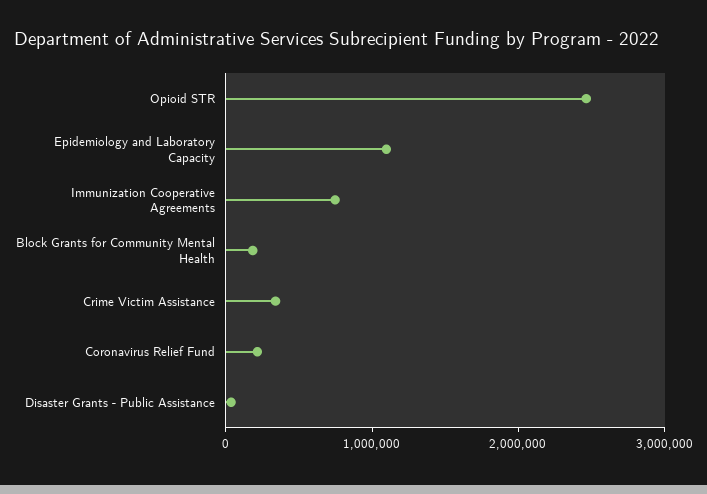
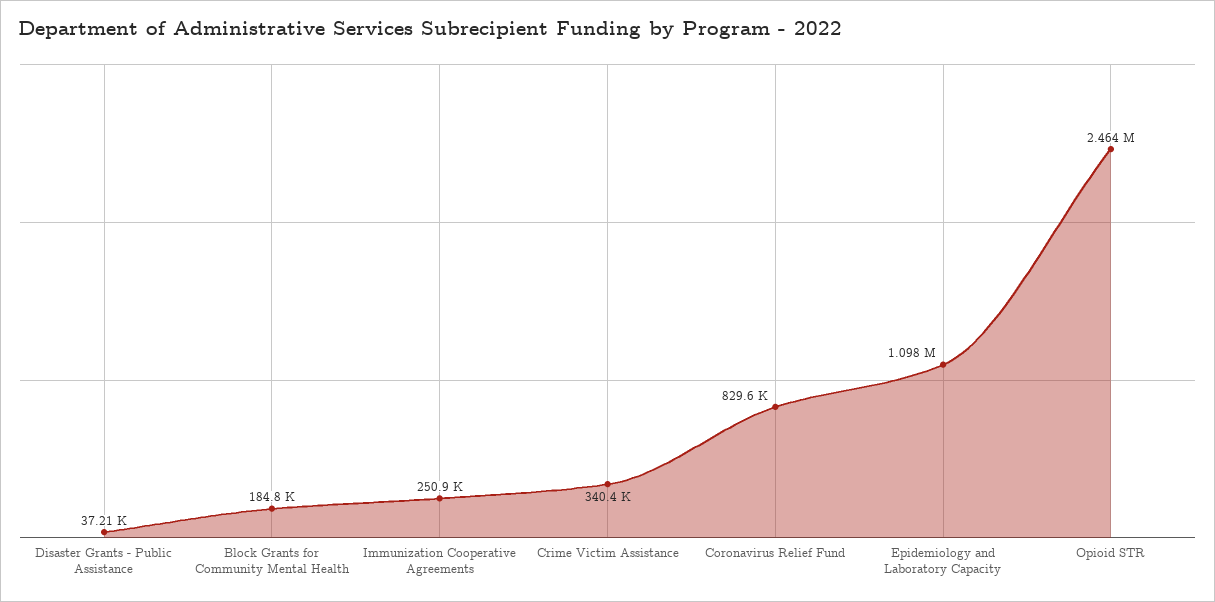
Immunization Cooperative Agreements: 800000 -> 250900
Coronavirus Relief Fund: 200000 -> 829600

